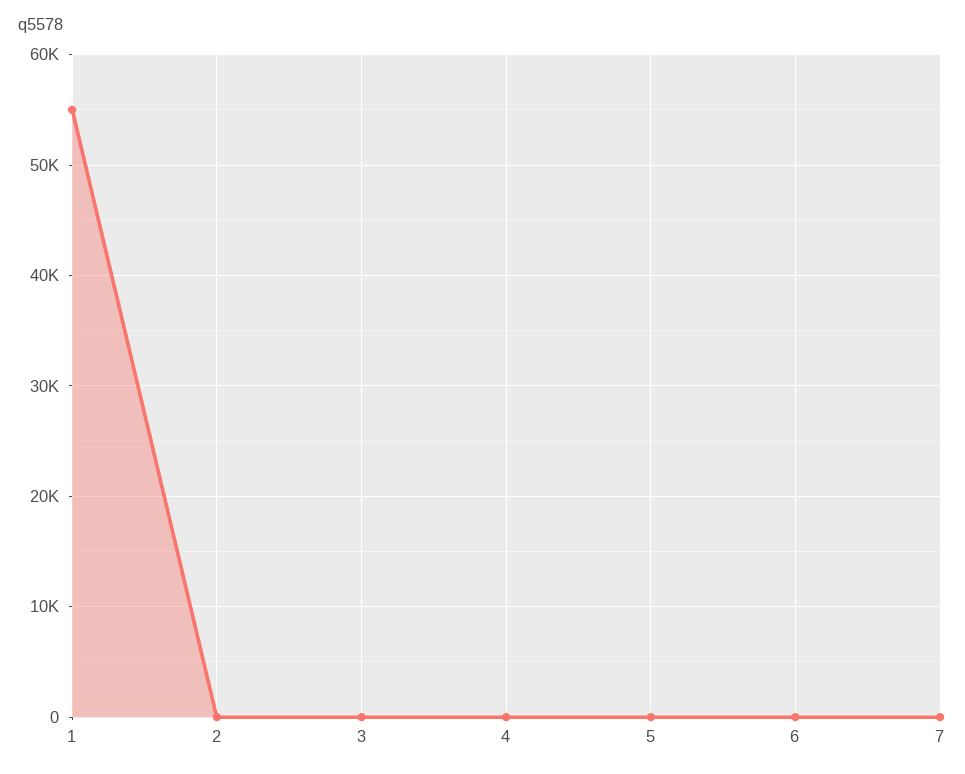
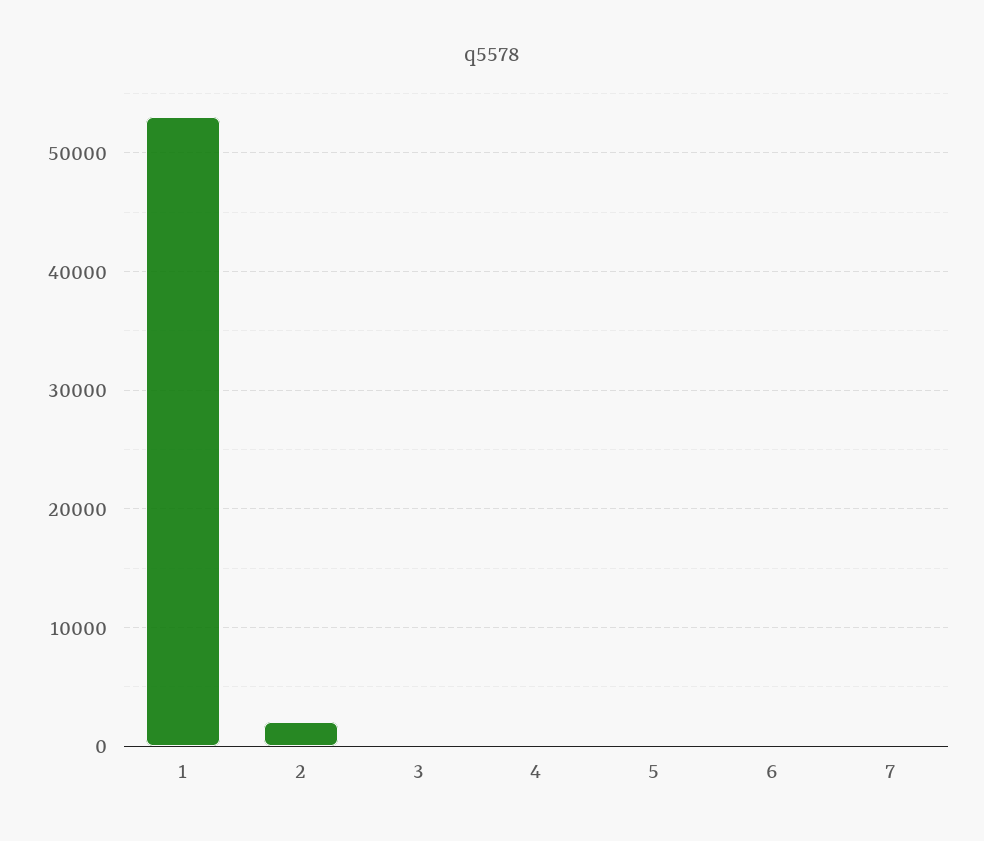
1: 55000 -> 53000
2: 0 -> 2000

